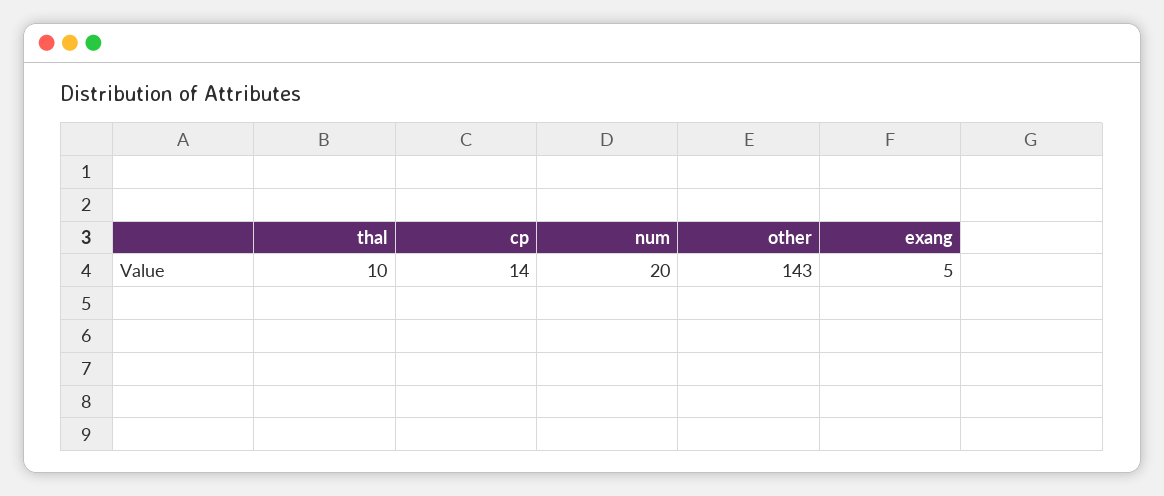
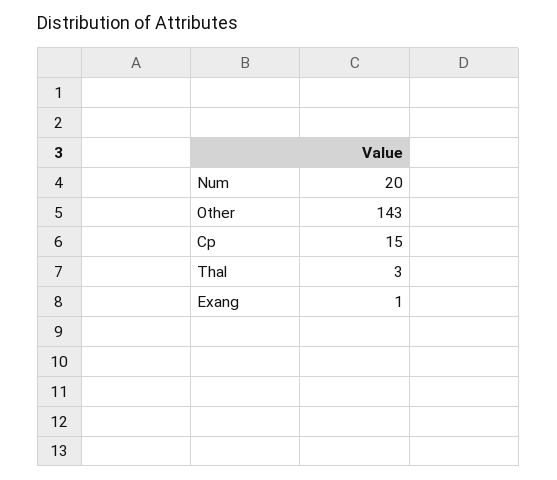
thal: 10 -> 3
cp: 14 -> 15
exang: 5 -> 1

